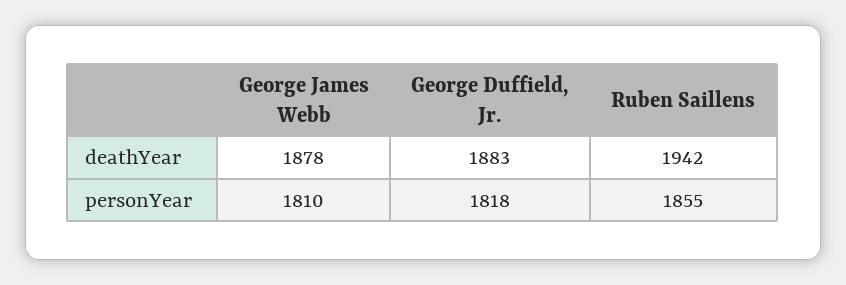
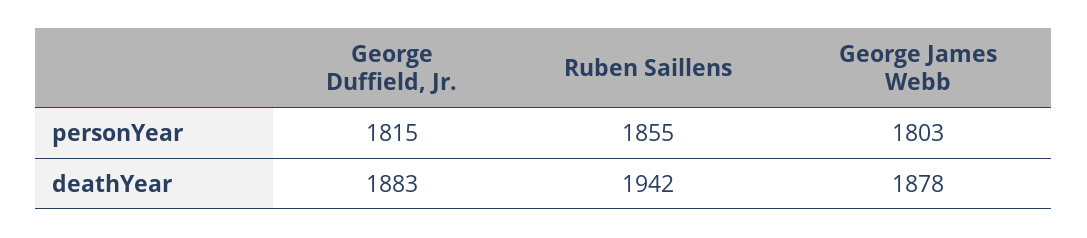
George James Webb, personYear: 1810 -> 1803
George Duffield, Jr., personYear: 1818 -> 1815

